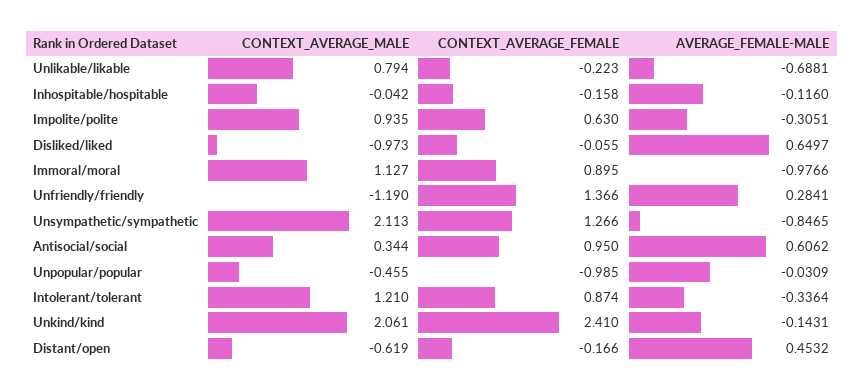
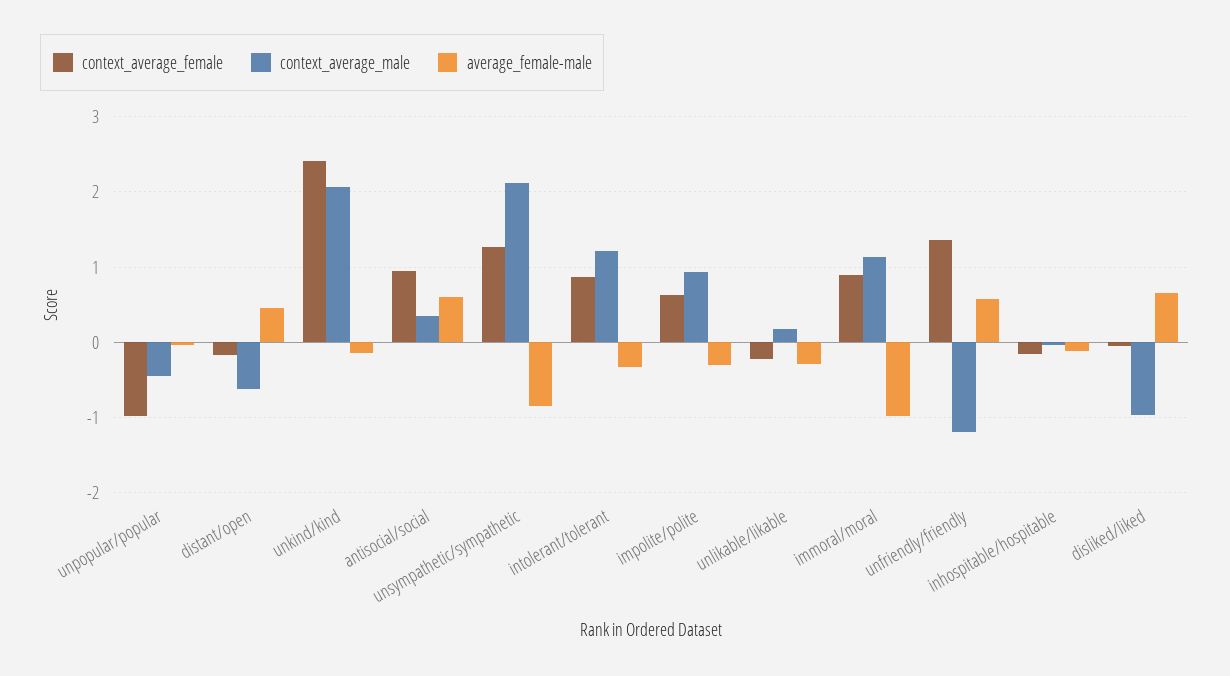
CONTEXT_AVERAGE_MALE, Unlikable/likable: 0.794 -> 0.2
AVERAGE_FEMALE-MALE, Unlikable/likable: -0.6881 -> -0.3
AVERAGE_FEMALE-MALE, Unfriendly/friendly: 0.2841 -> 0.6

